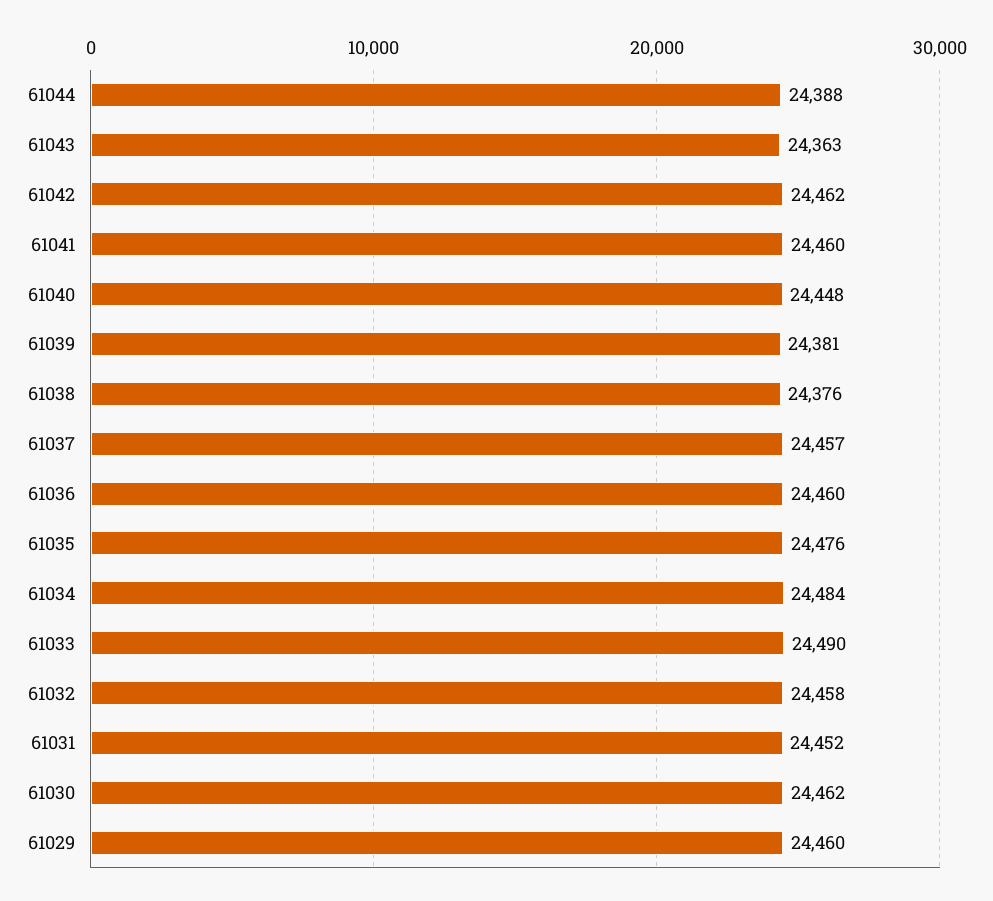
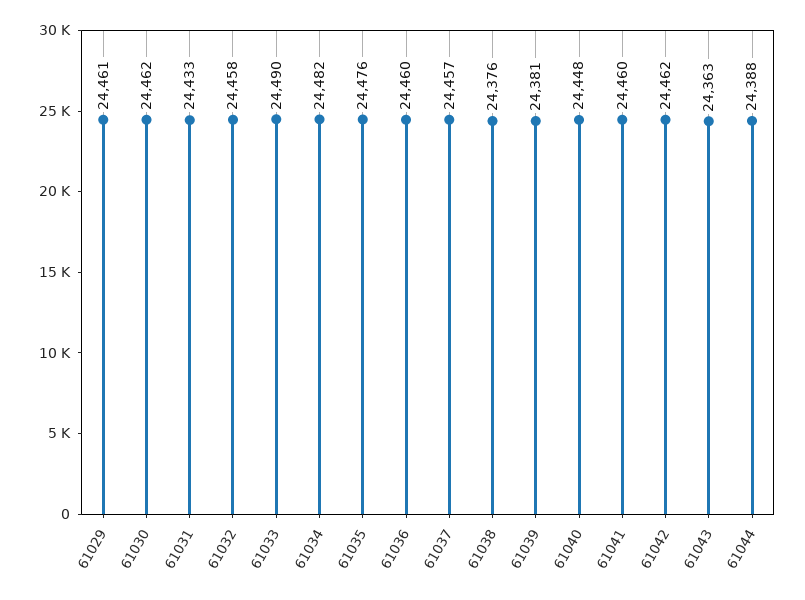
61034: 24484 -> 24482
61031: 24452 -> 24433
61029: 24460 -> 24461

